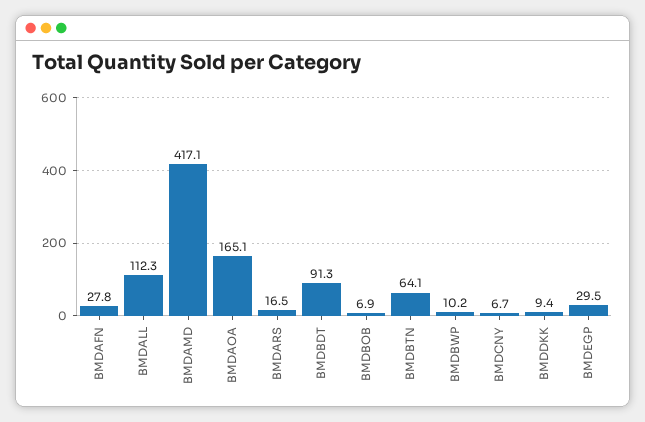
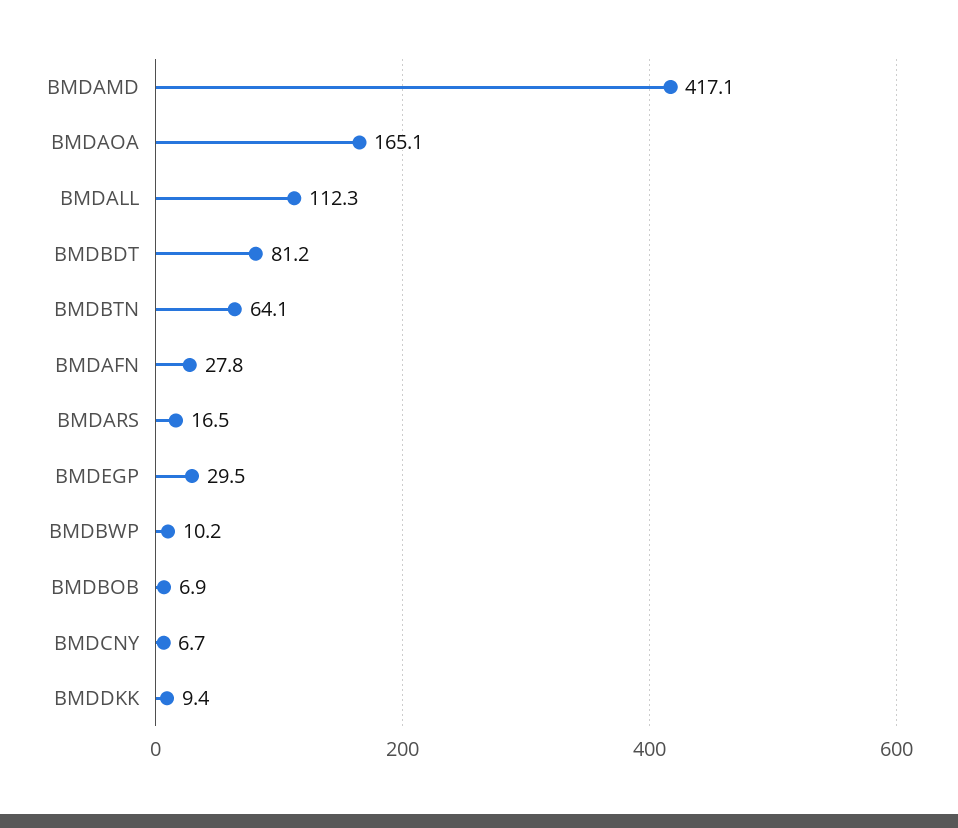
BMDBDT: 91.3 -> 81.2

